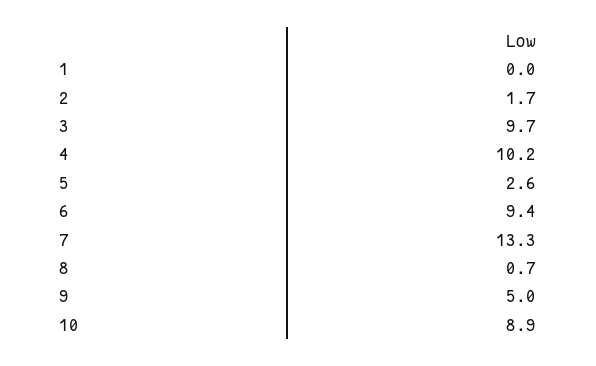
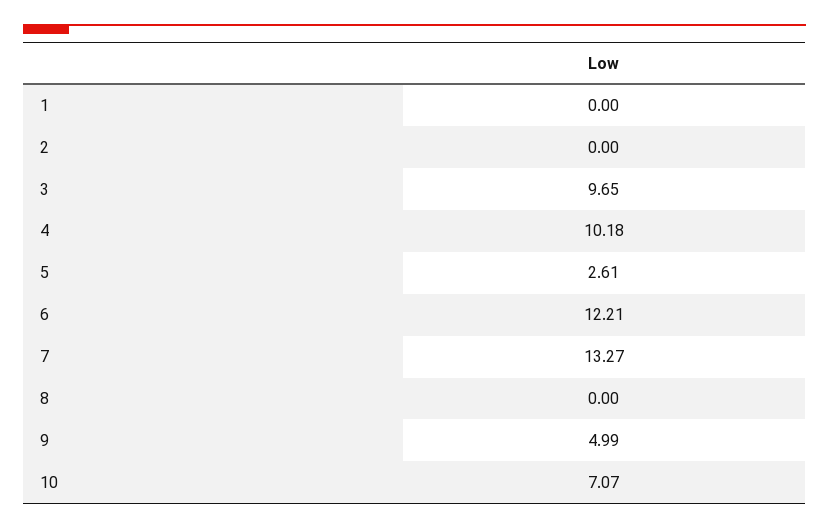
2: 1.7 -> 0
6: 9.4 -> 12.21
8: 0.7 -> 0
10: 8.9 -> 7.07

